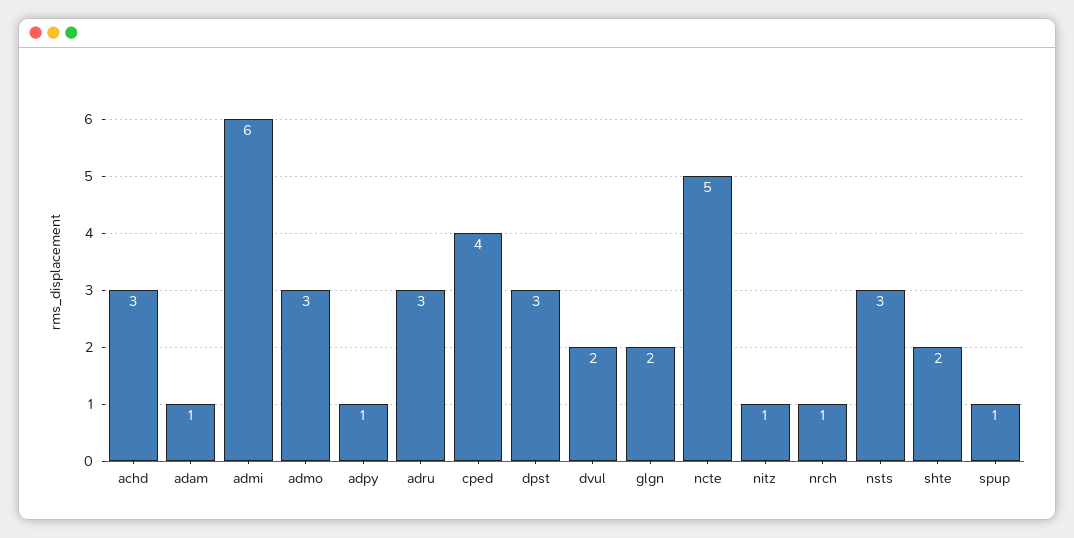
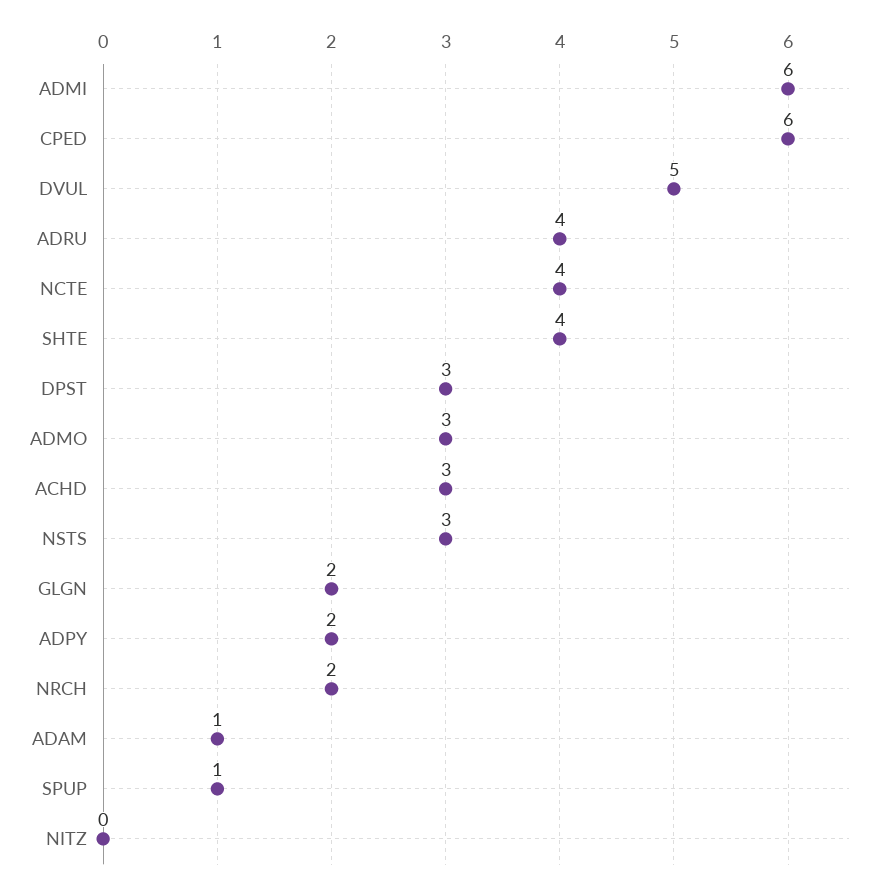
adpy: 1 -> 2
adru: 3 -> 4
cped: 4 -> 6
dvul: 2 -> 5
ncte: 5 -> 4
nitz: 1 -> 0
nrch: 1 -> 2
shte: 2 -> 4

